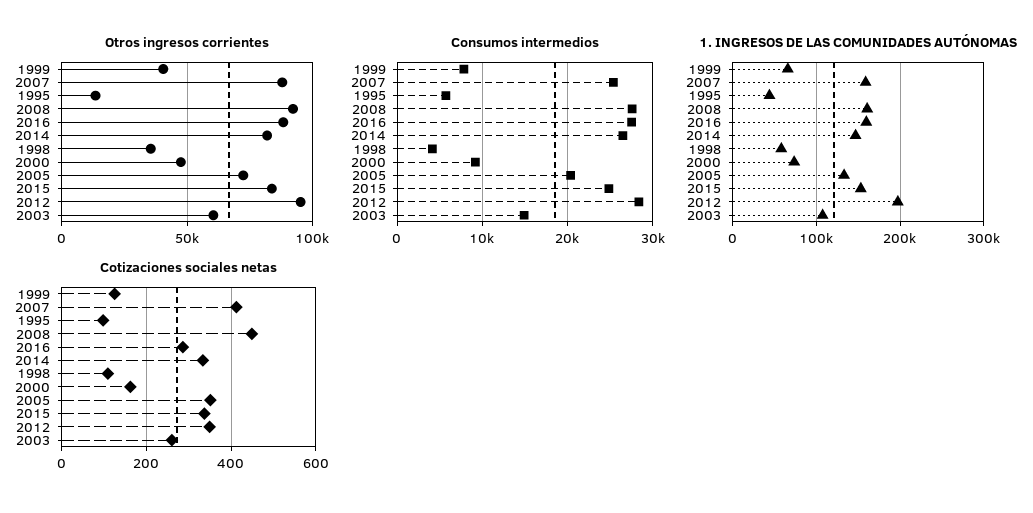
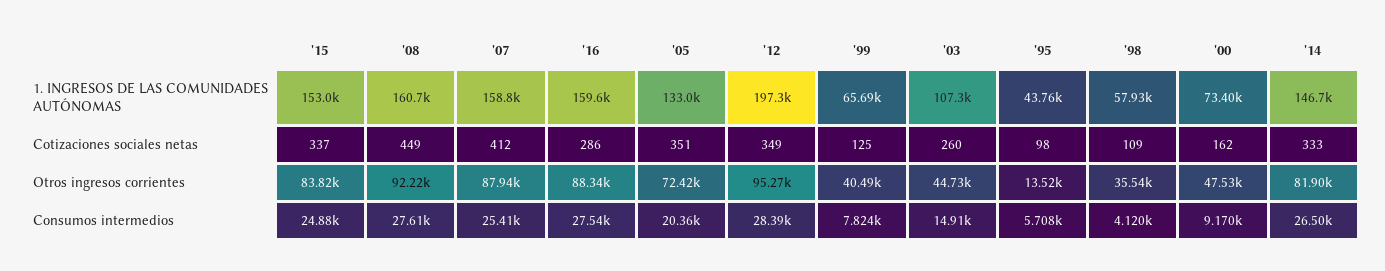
Otros ingresos corrientes, 2003: 60000 -> 44730

